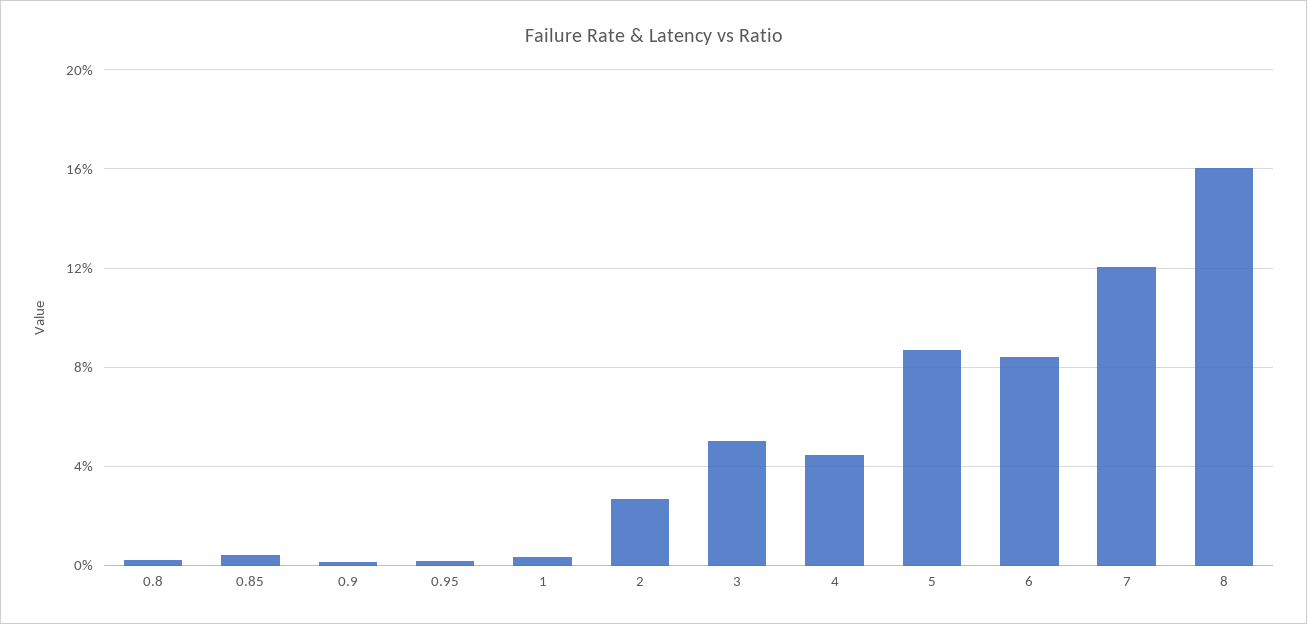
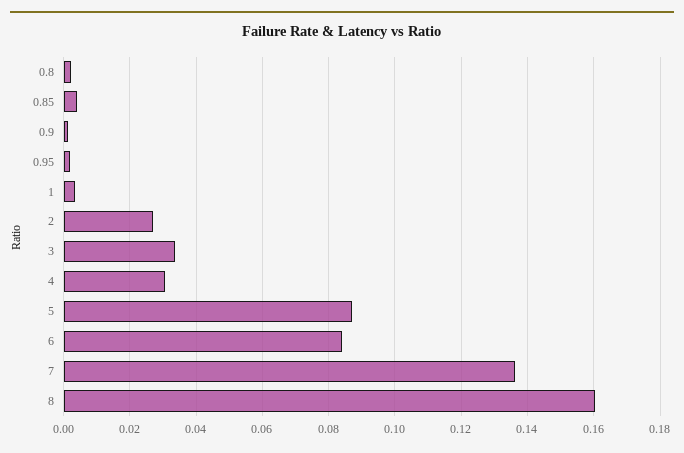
3: 0.05 -> 0.034
4: 0.045 -> 0.03
7: 0.12 -> 0.136

